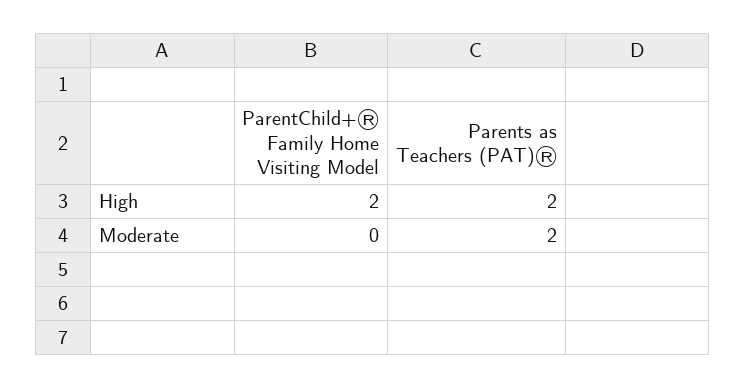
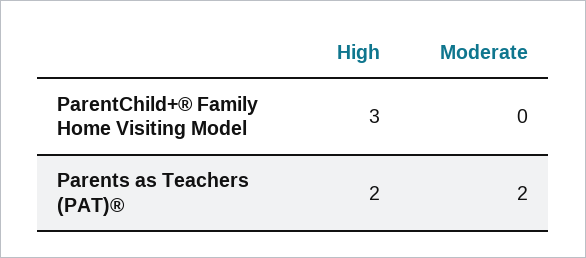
ParentChild+® Family Home Visiting Model, High: 2 -> 3

